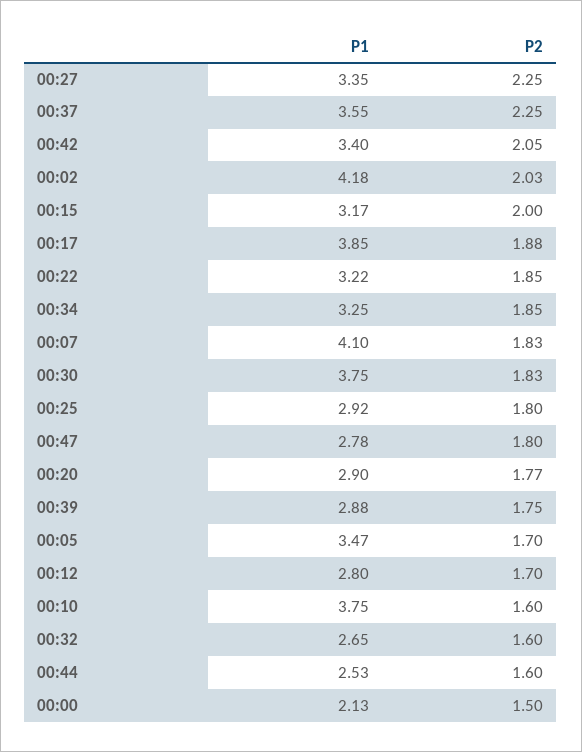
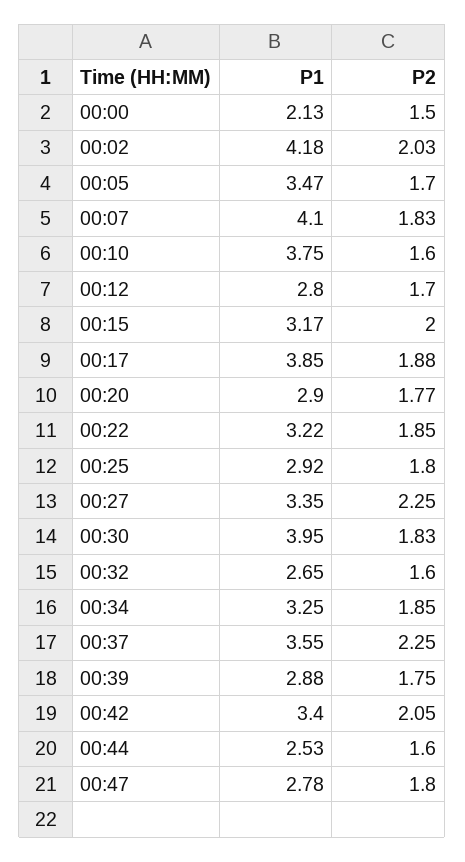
P1, 00:30: 3.75 -> 3.95

